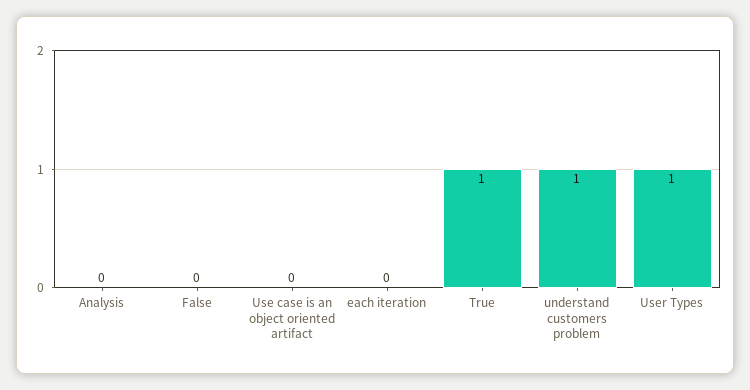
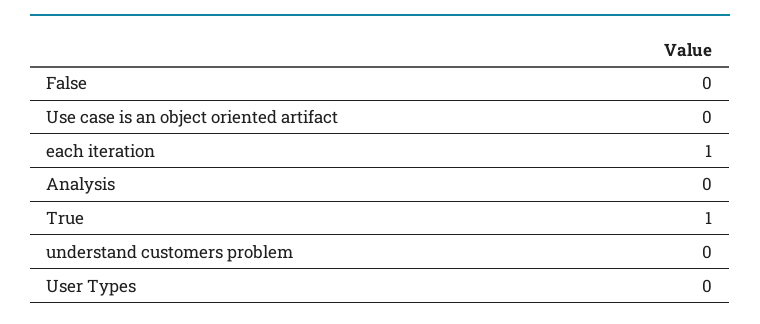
each iteration: 0 -> 1
understand customers problem: 1 -> 0
User Types: 1 -> 0

